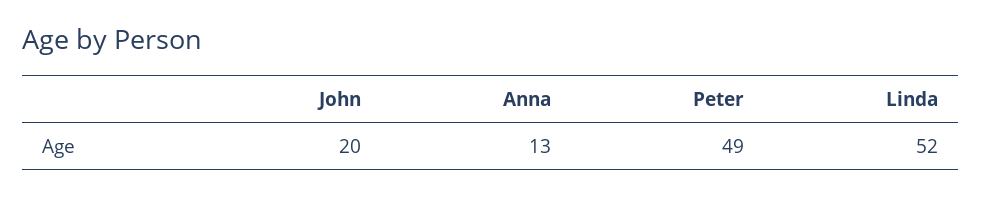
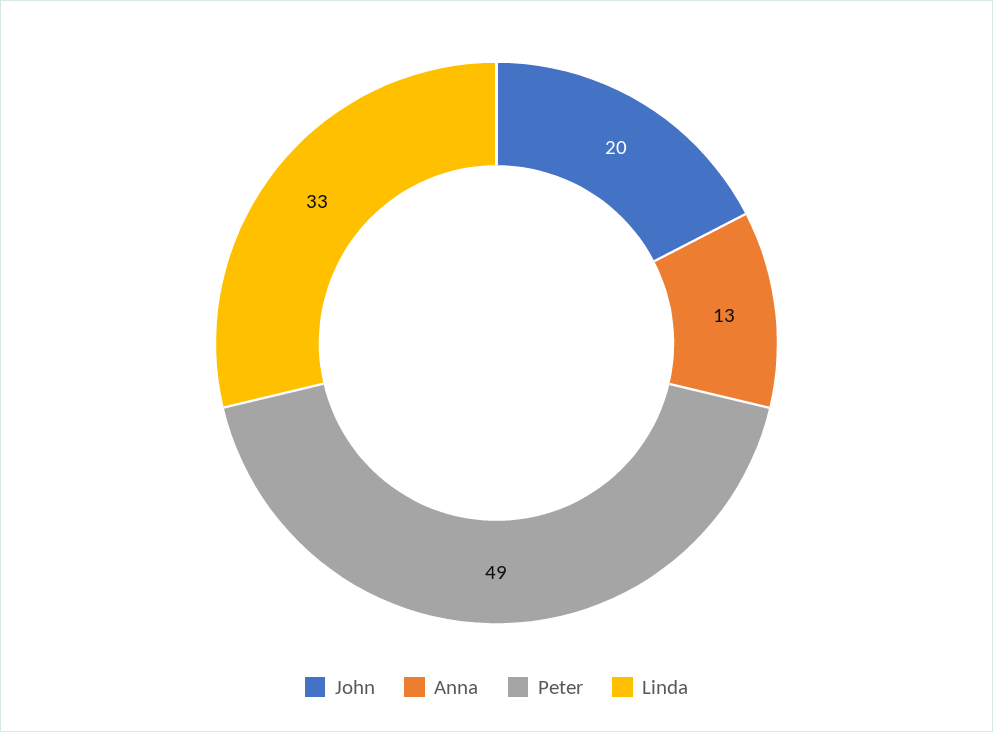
Linda: 52 -> 33

